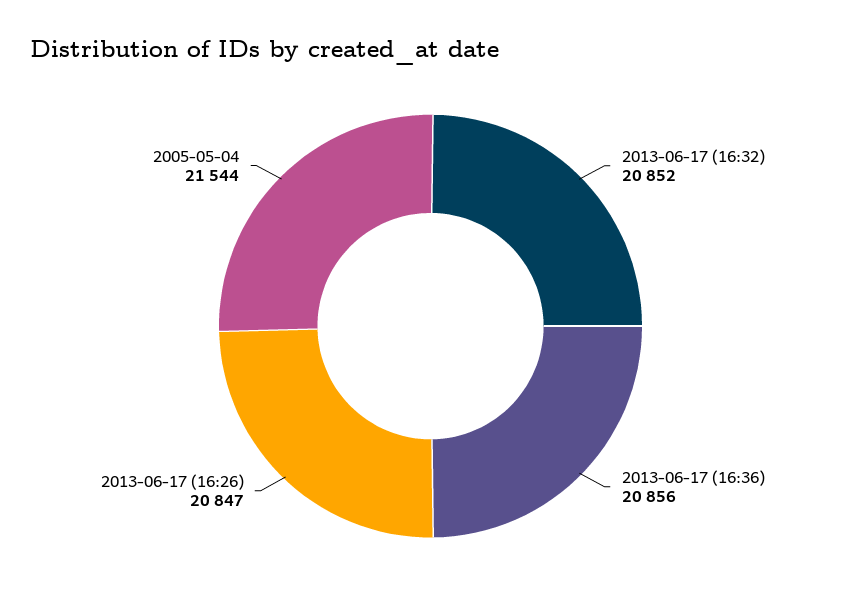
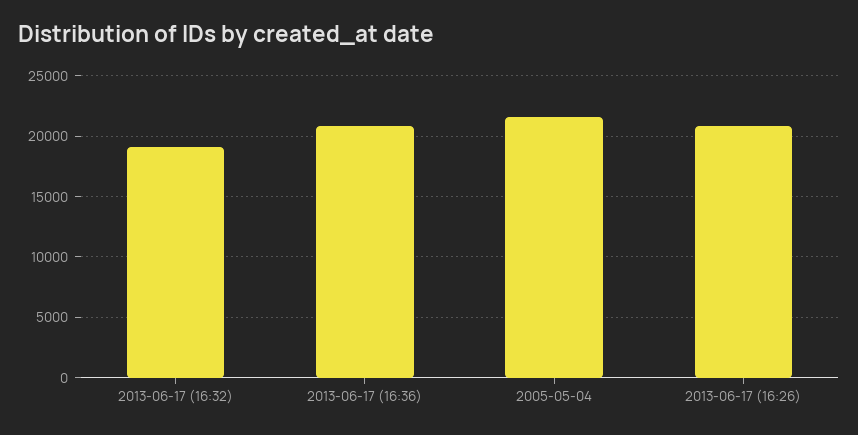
2013-06-17 (16:32): 20852 -> 19000

